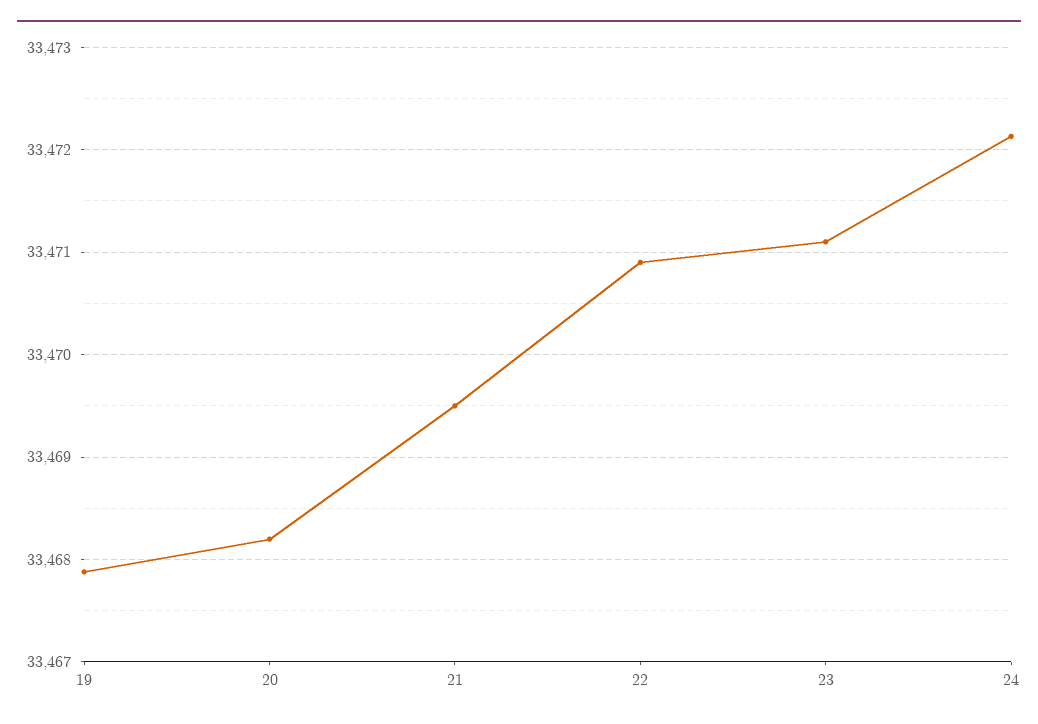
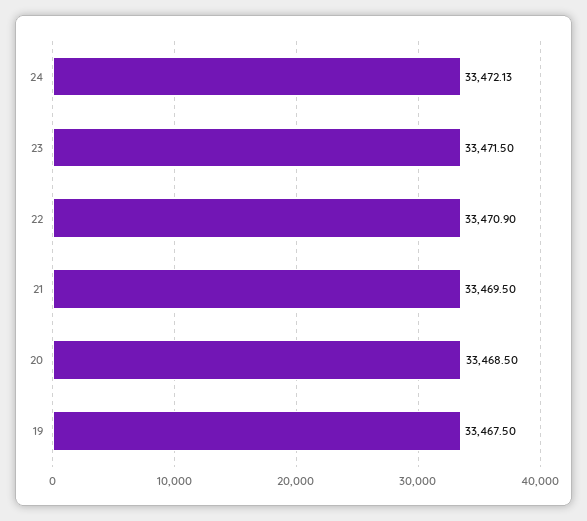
19: 33467.9 -> 33467.5
20: 33468.2 -> 33468.5
23: 33471.1 -> 33471.5

